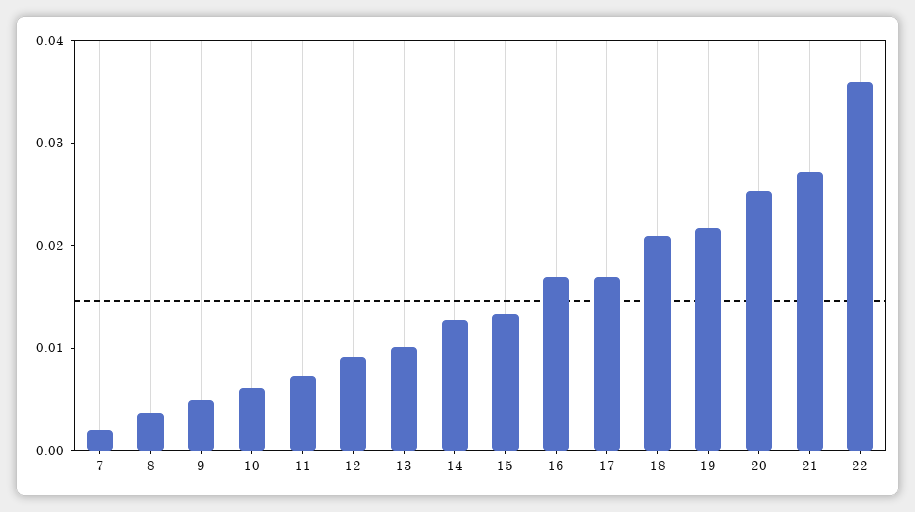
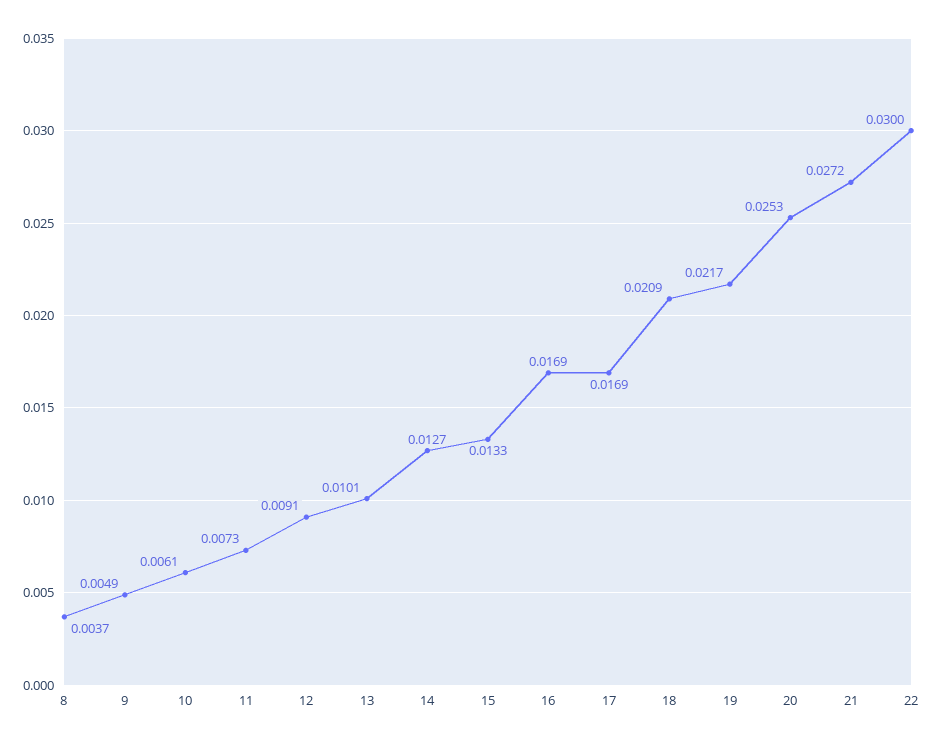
7: 0.002 -> none
22: 0.036 -> 0.03

